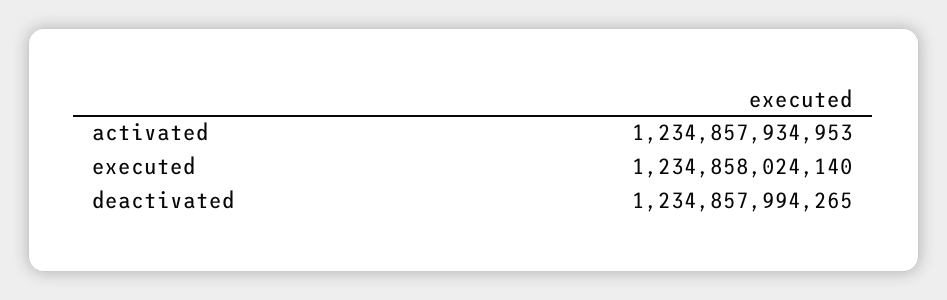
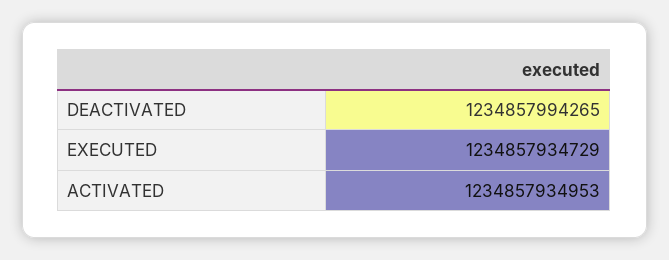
executed: 1234858024140 -> 1234857934729

